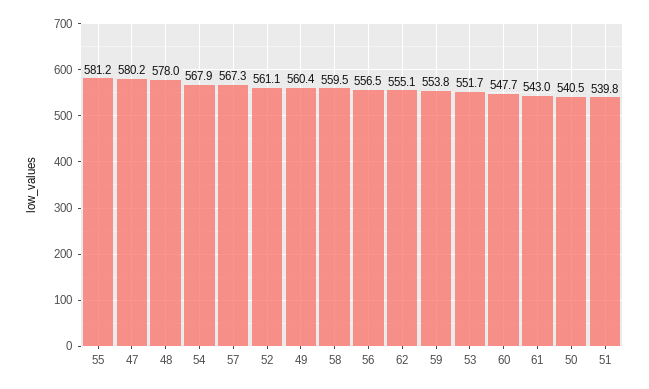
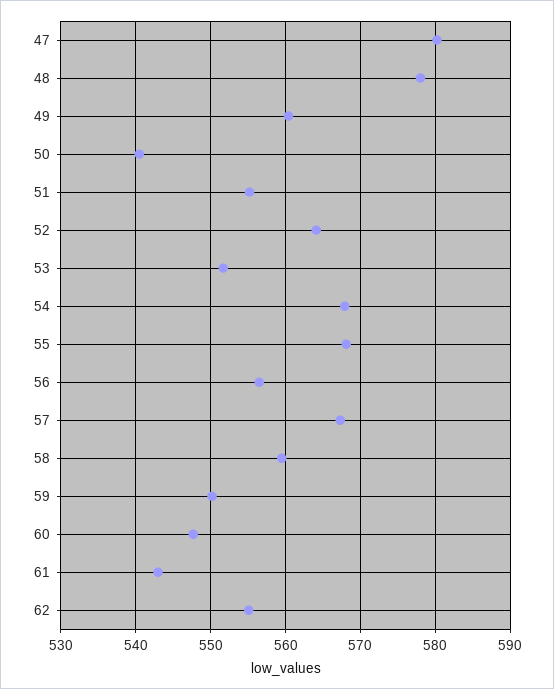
55: 581.2 -> 568
52: 561.1 -> 564
59: 553.8 -> 550
51: 539.8 -> 555

